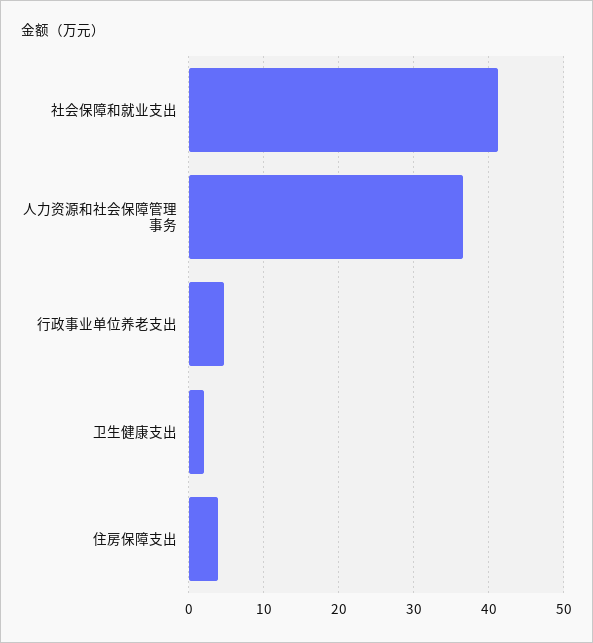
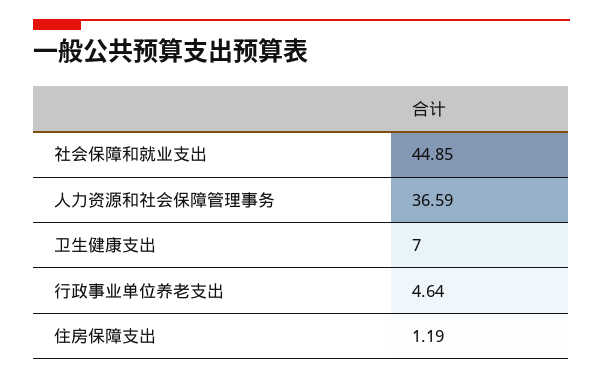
社会保障和就业支出: 41 -> 44.85
卫生健康支出: 2 -> 7
住房保障支出: 4 -> 1.19

